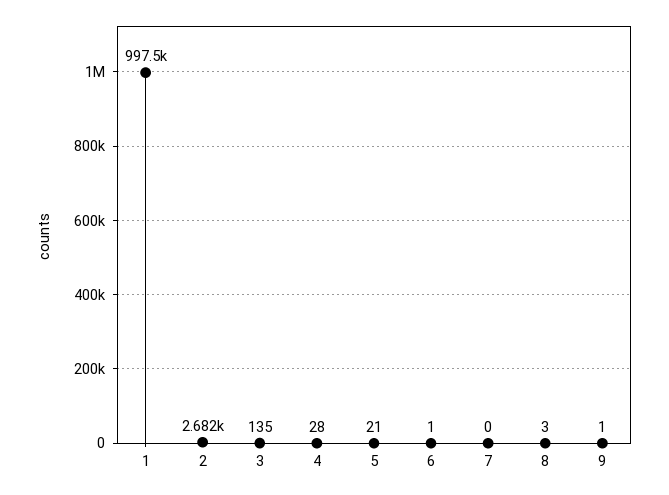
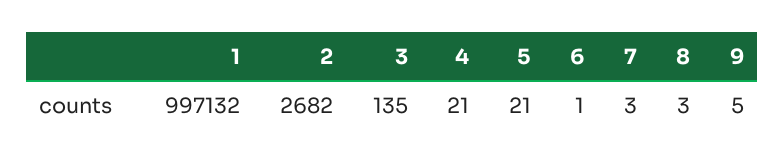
1: 997500 -> 997132
4: 28 -> 21
7: 0 -> 3
9: 1 -> 5

